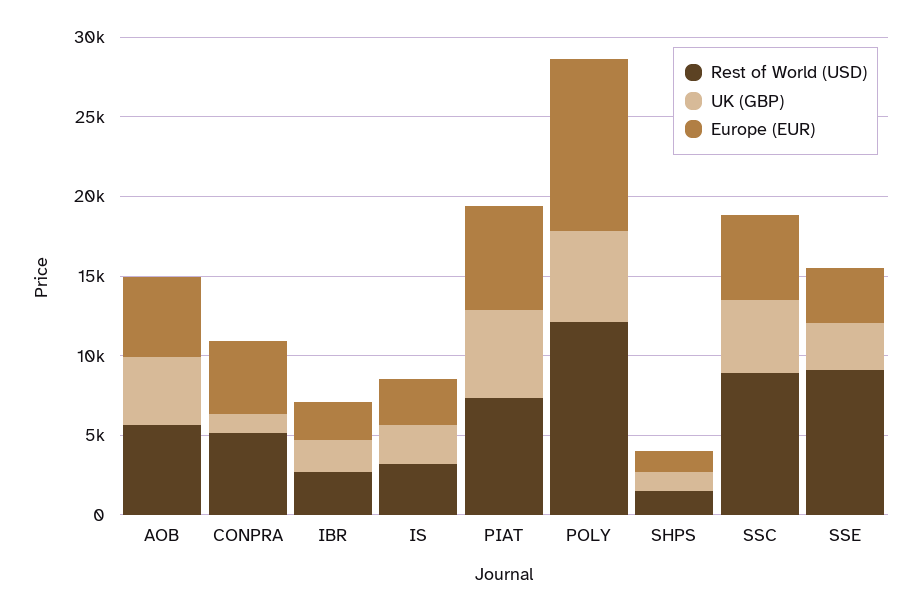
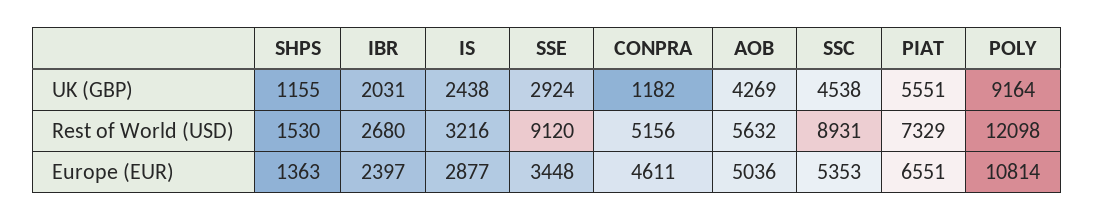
UK (GBP), POLY: 6000 -> 9164

